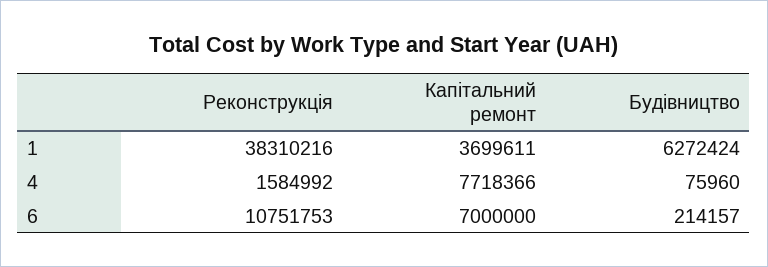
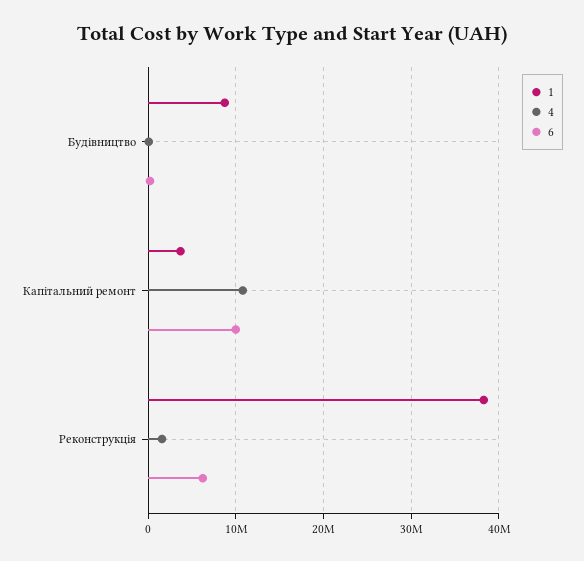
1, Будівництво: 6272424 -> 9000000
4, Капітальний ремонт: 7718366 -> 11000000
6, Реконструкція: 10751753 -> 6000000
6, Капітальний ремонт: 7000000 -> 10000000

